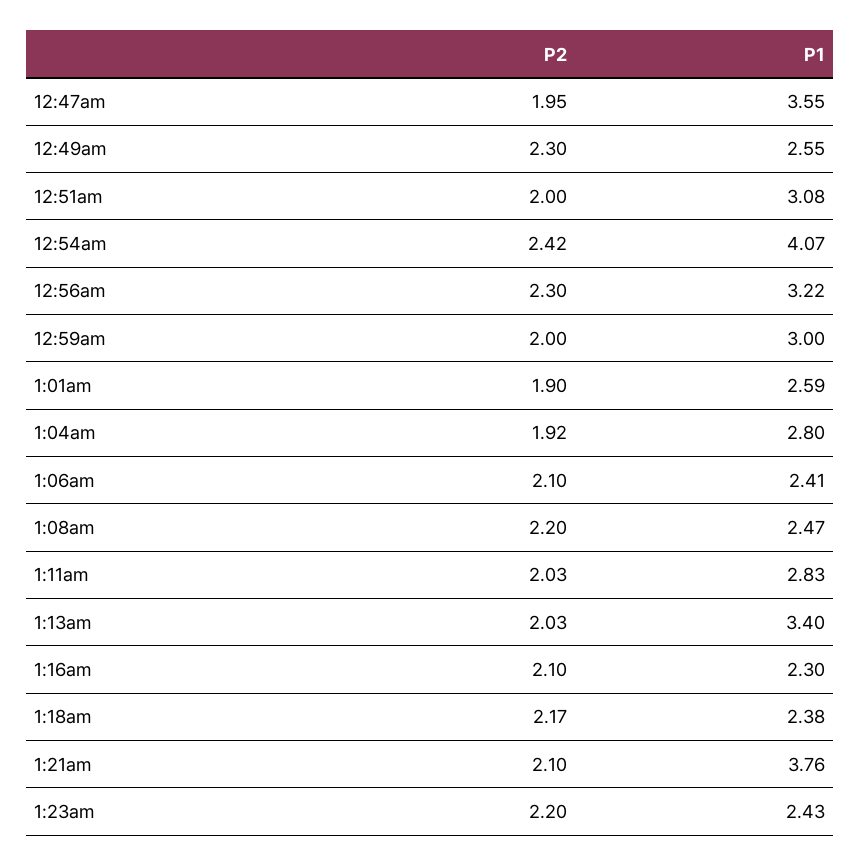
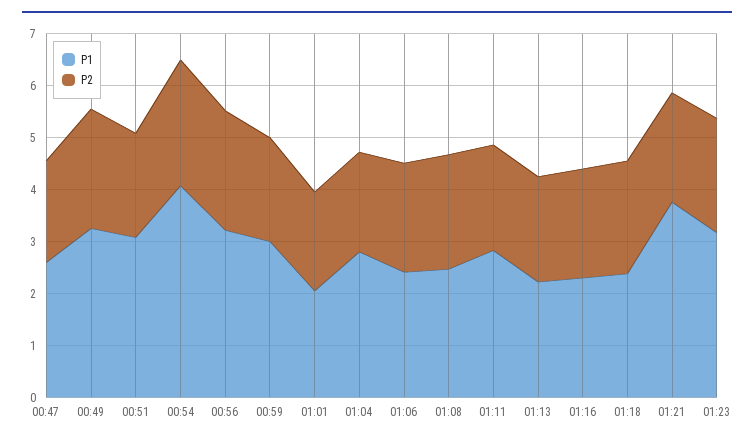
P1, 12:47am: 3.55 -> 2.6
P1, 12:49am: 2.55 -> 3.2
P1, 1:01am: 2.59 -> 2
P1, 1:13am: 3.4 -> 2.2
P1, 1:23am: 2.43 -> 3.2

